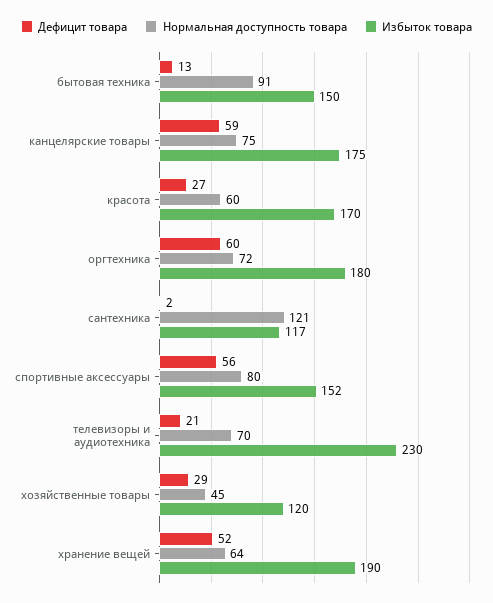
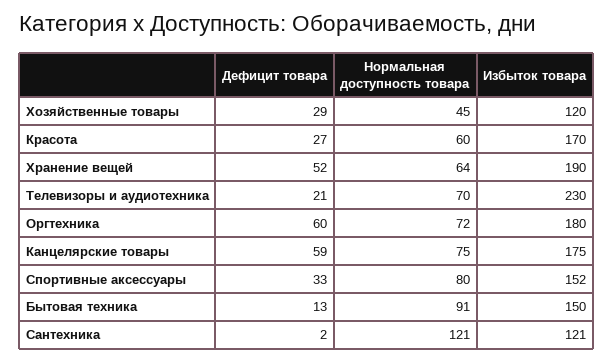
Избыток товара, сантехника: 117 -> 121
Дефицит товара, спортивные аксессуары: 56 -> 33

